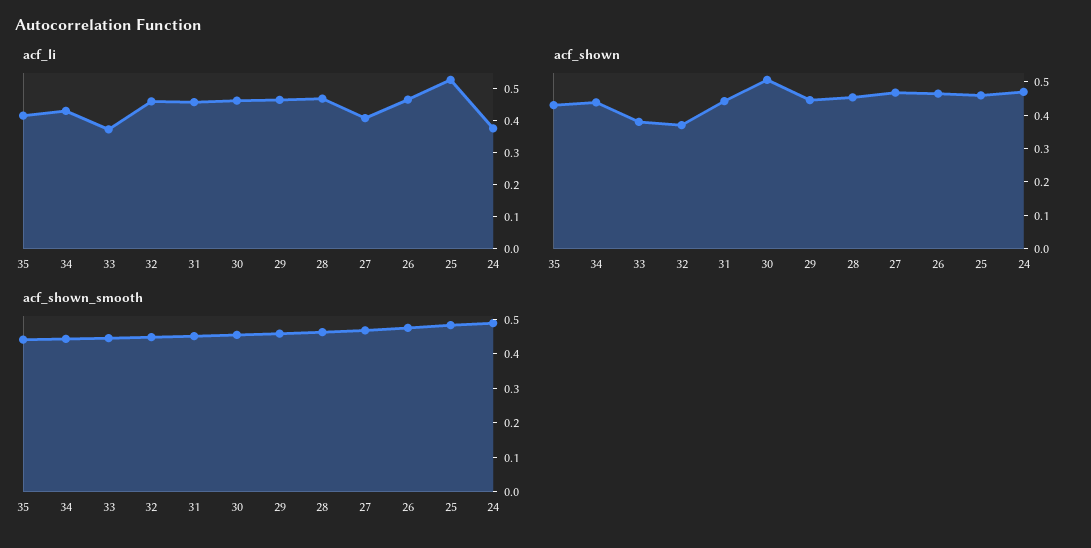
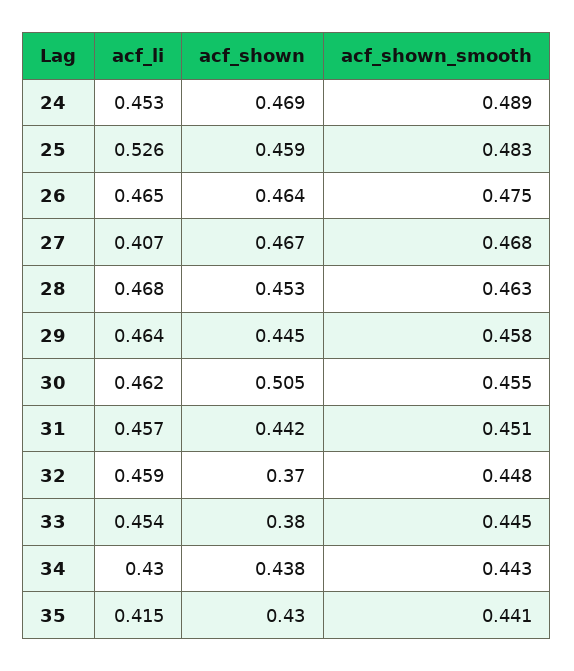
acf_li, 33: 0.375 -> 0.454
acf_li, 24: 0.375 -> 0.453

